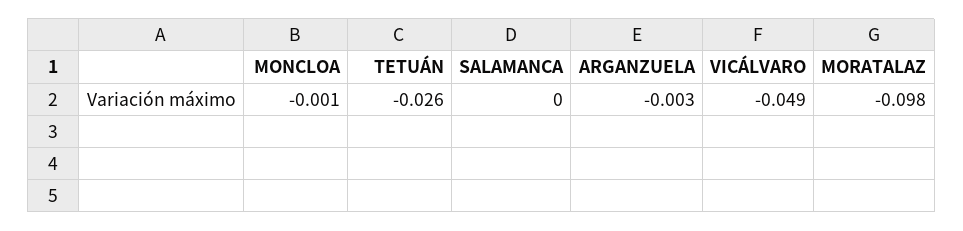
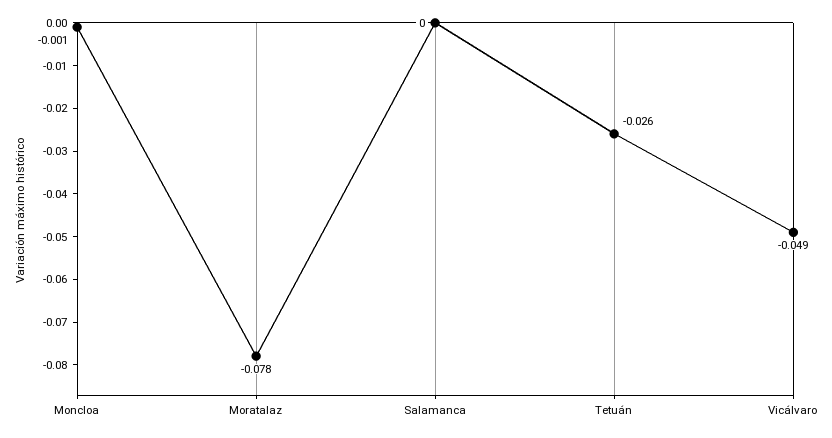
ARGANZUELA: -0.003 -> none
MORATALAZ: -0.098 -> -0.078

